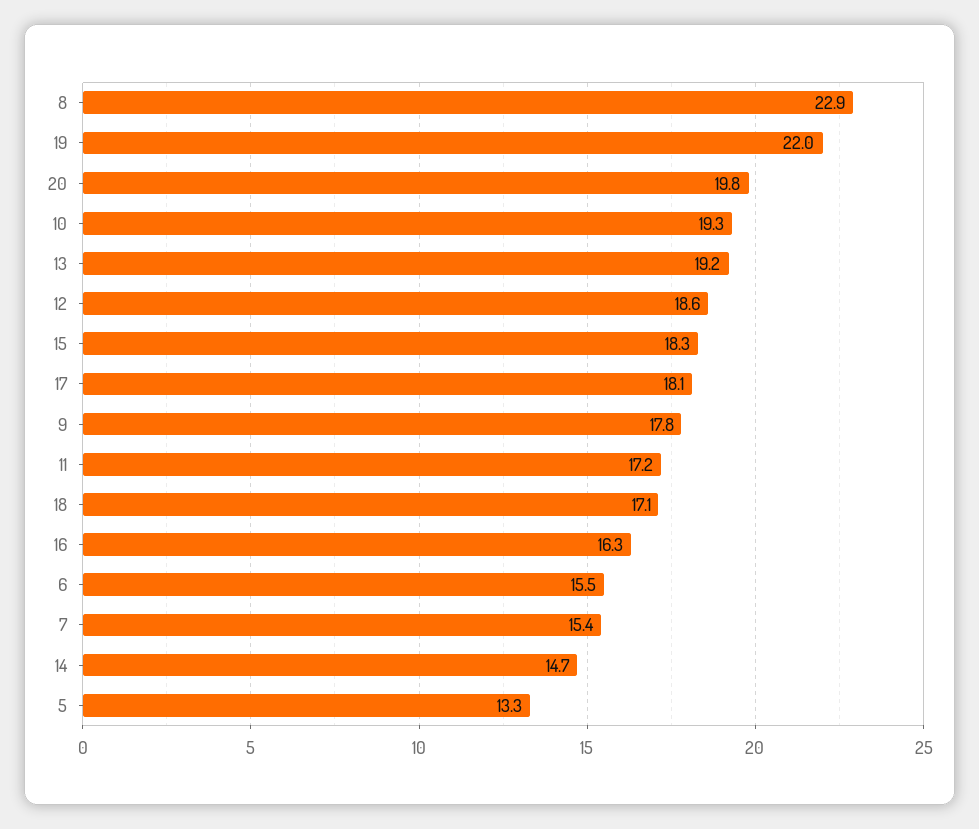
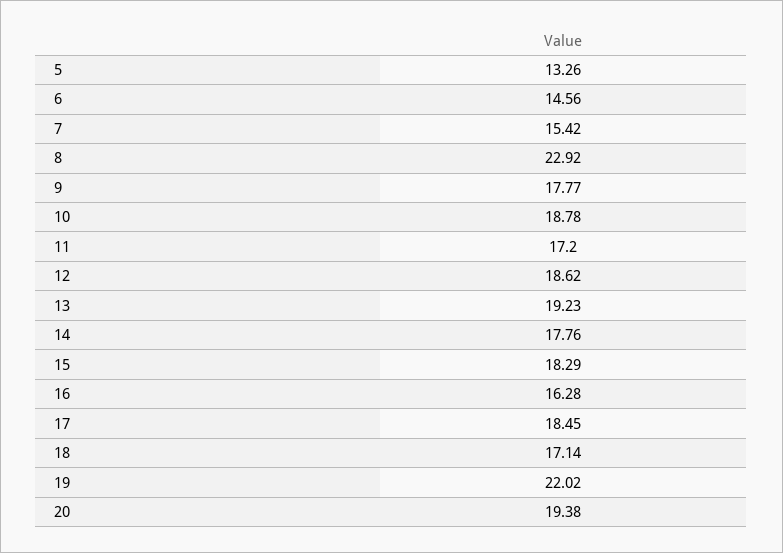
20: 19.8 -> 19.38
10: 19.3 -> 18.78
17: 18.1 -> 18.45
6: 15.5 -> 14.56
14: 14.7 -> 17.76

